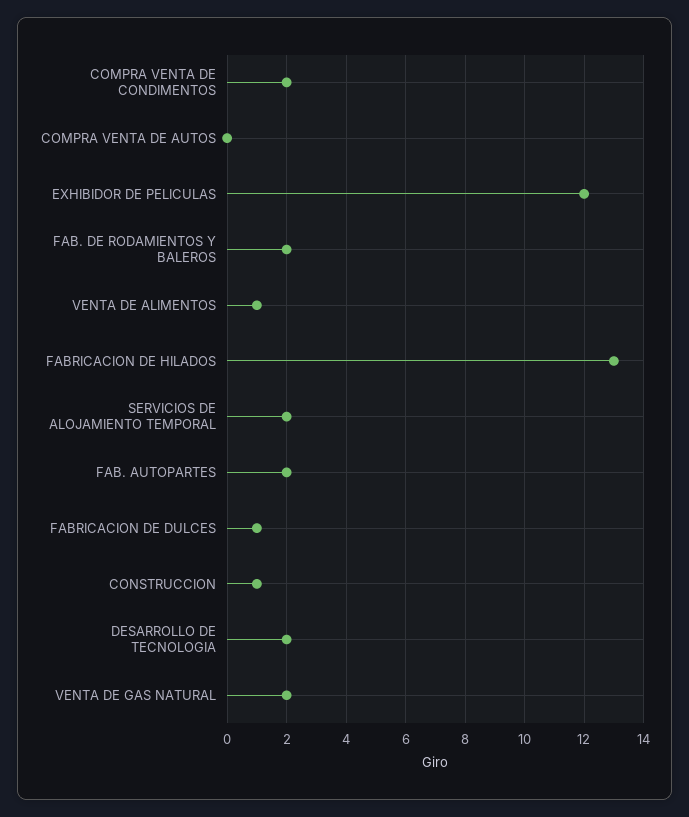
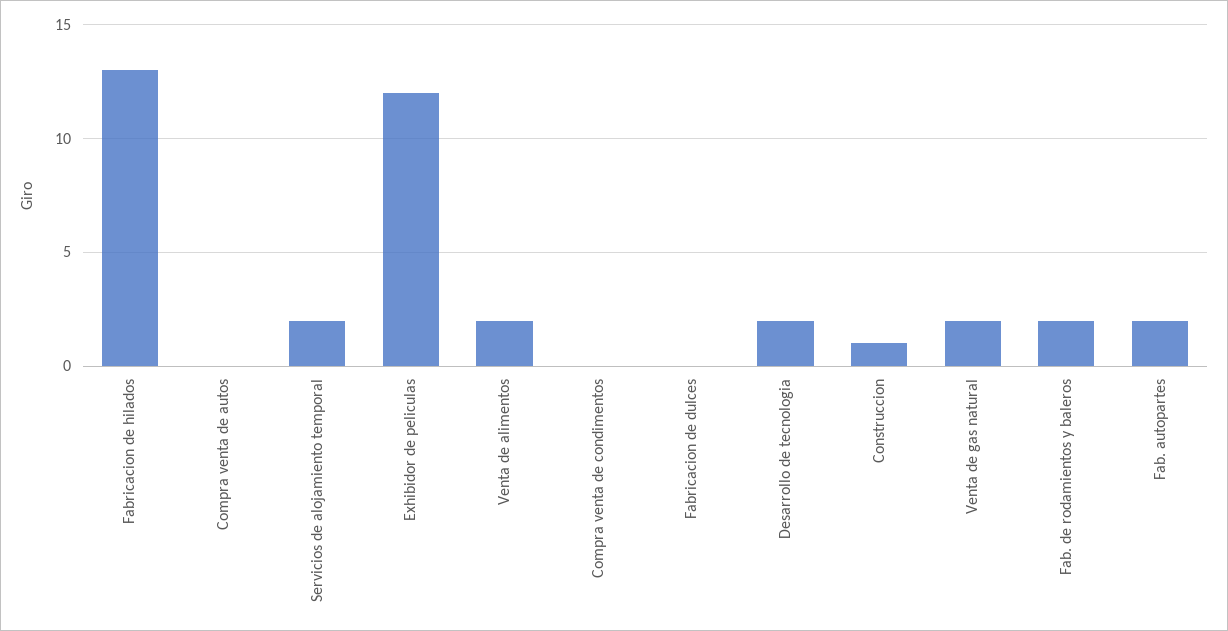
COMPRA VENTA DE CONDIMENTOS: 2 -> 0
VENTA DE ALIMENTOS: 1 -> 2
FABRICACION DE DULCES: 1 -> 0

